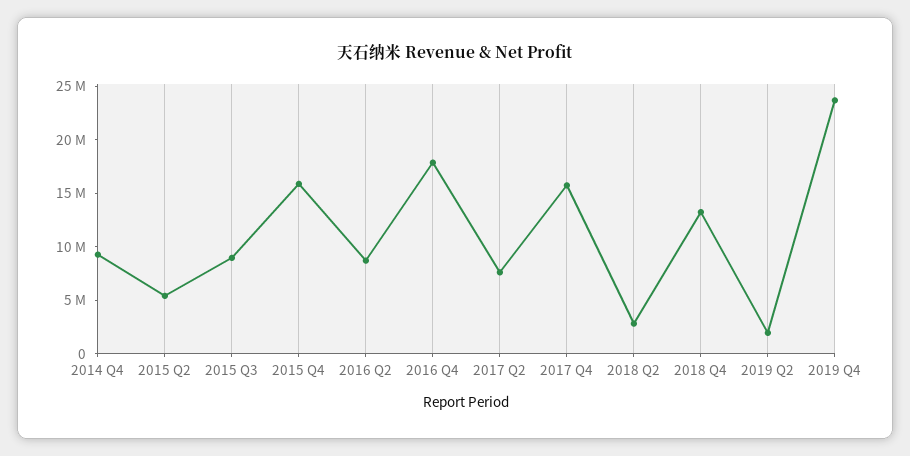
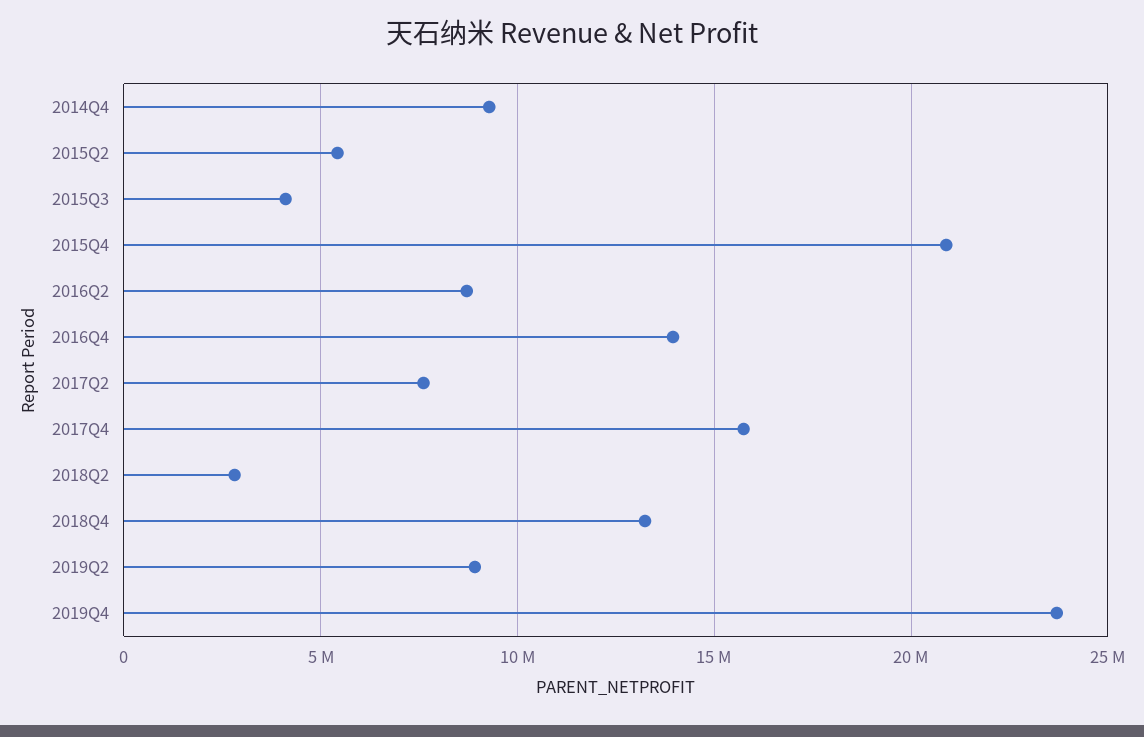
2015 Q3: 9000000 -> 4000000
2015 Q4: 16000000 -> 21000000
2016 Q4: 18000000 -> 14000000
2019 Q2: 2000000 -> 9000000

